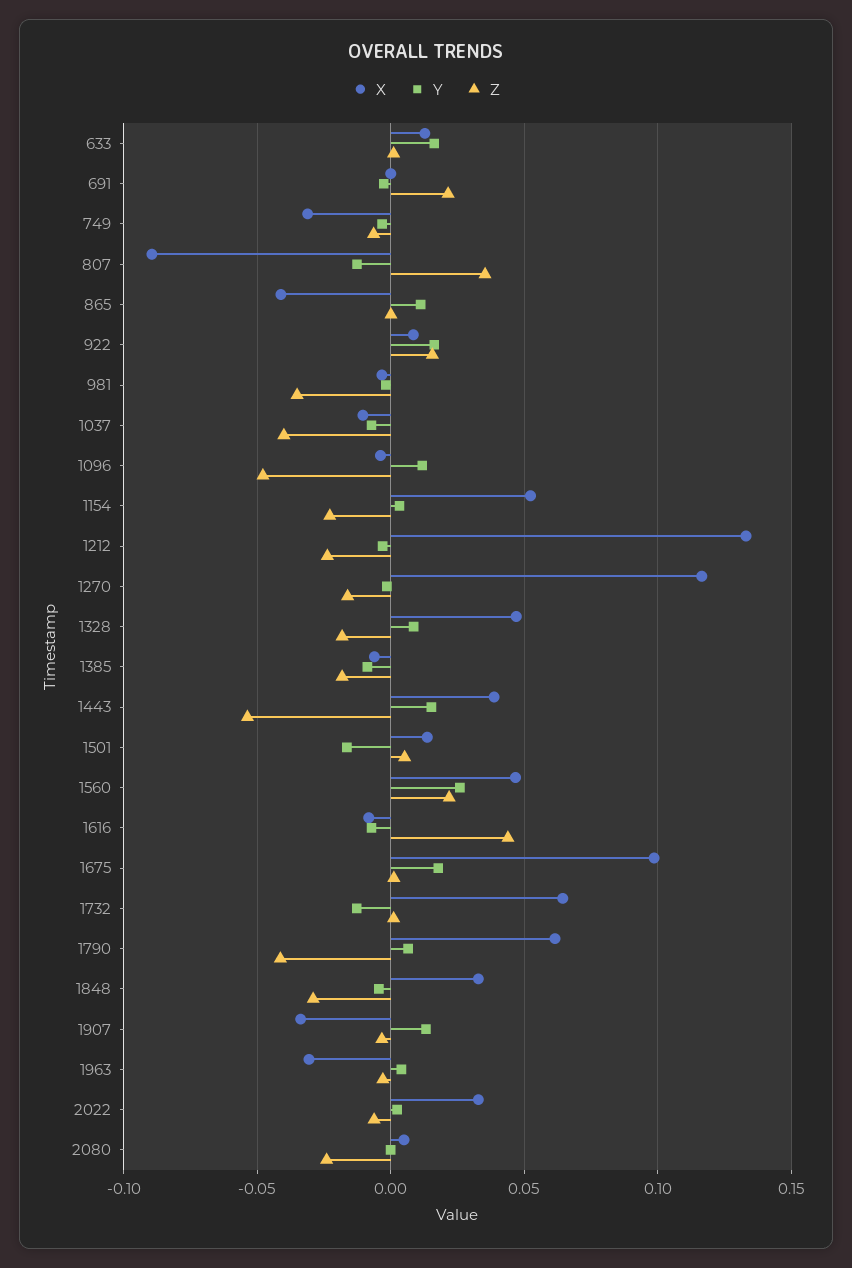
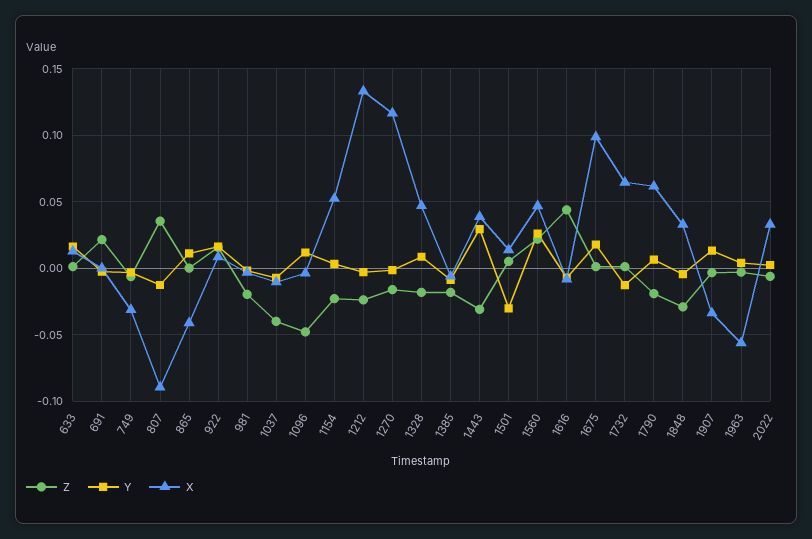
Z, 981: -0.035 -> -0.02
Y, 1443: 0.015 -> 0.03
Z, 1443: -0.055 -> -0.03
Y, 1501: -0.015 -> -0.03
Z, 1790: -0.04 -> -0.02
X, 1963: -0.03 -> -0.055
X, 2080: 0.005 -> none
Y, 2080: 0 -> none
Z, 2080: -0.025 -> none

